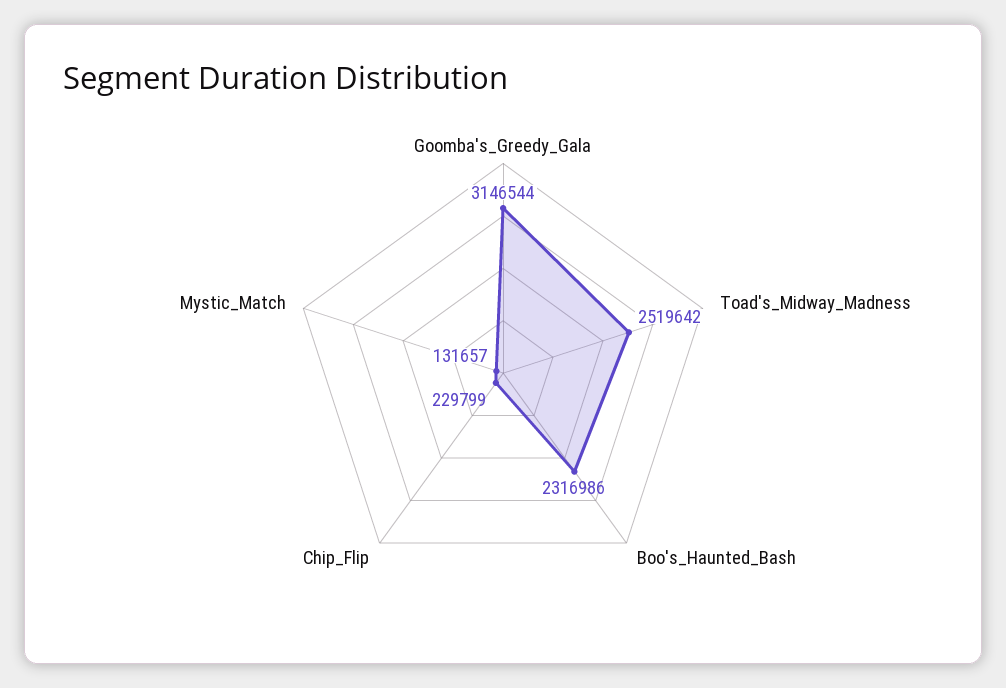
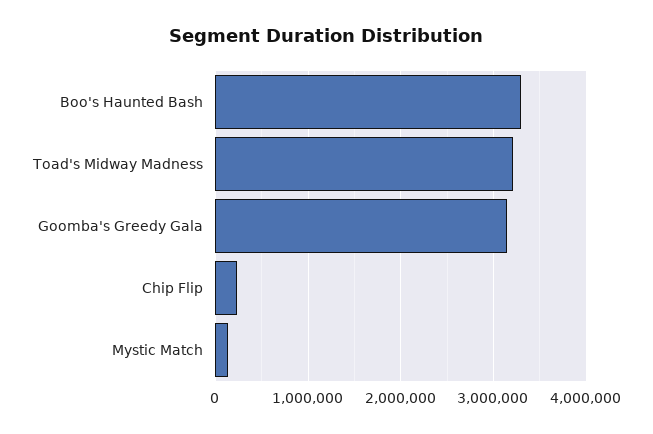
Toad's_Midway_Madness: 2519642 -> 3200000
Boo's_Haunted_Bash: 2316986 -> 3300000

